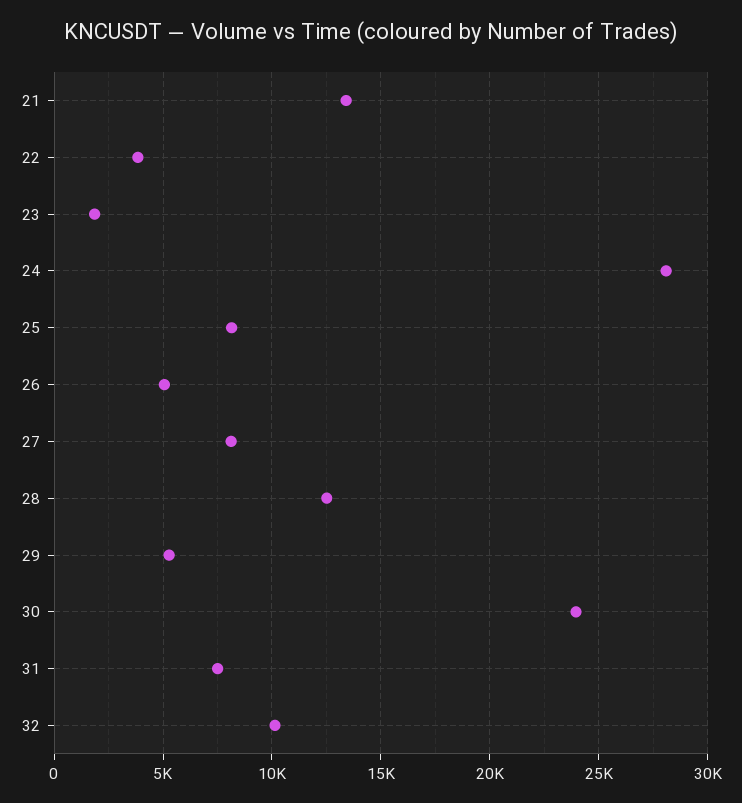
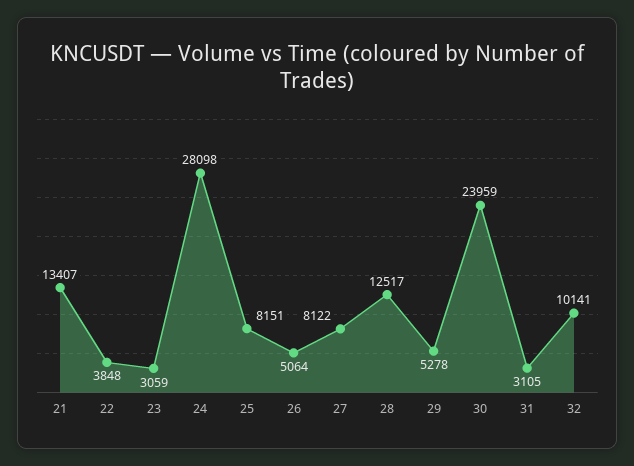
23: 2000 -> 3059
31: 7500 -> 3105

